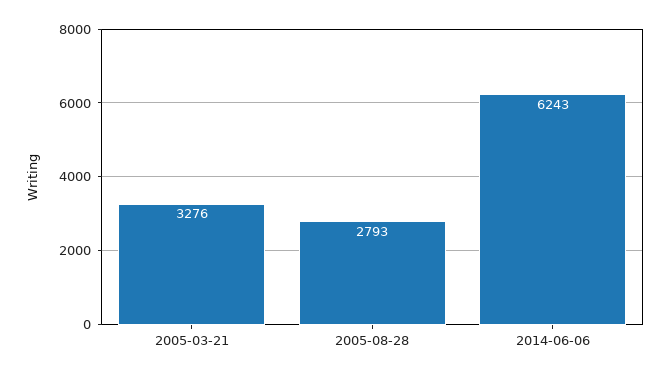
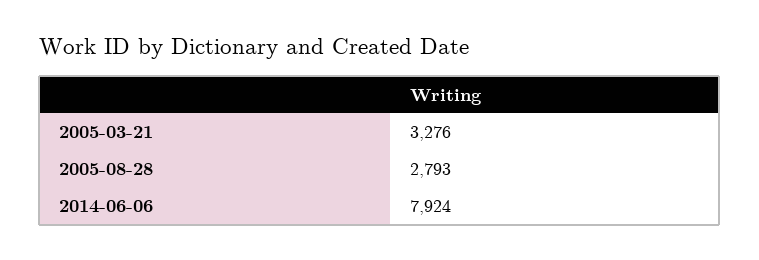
2014-06-06: 6243 -> 7924

